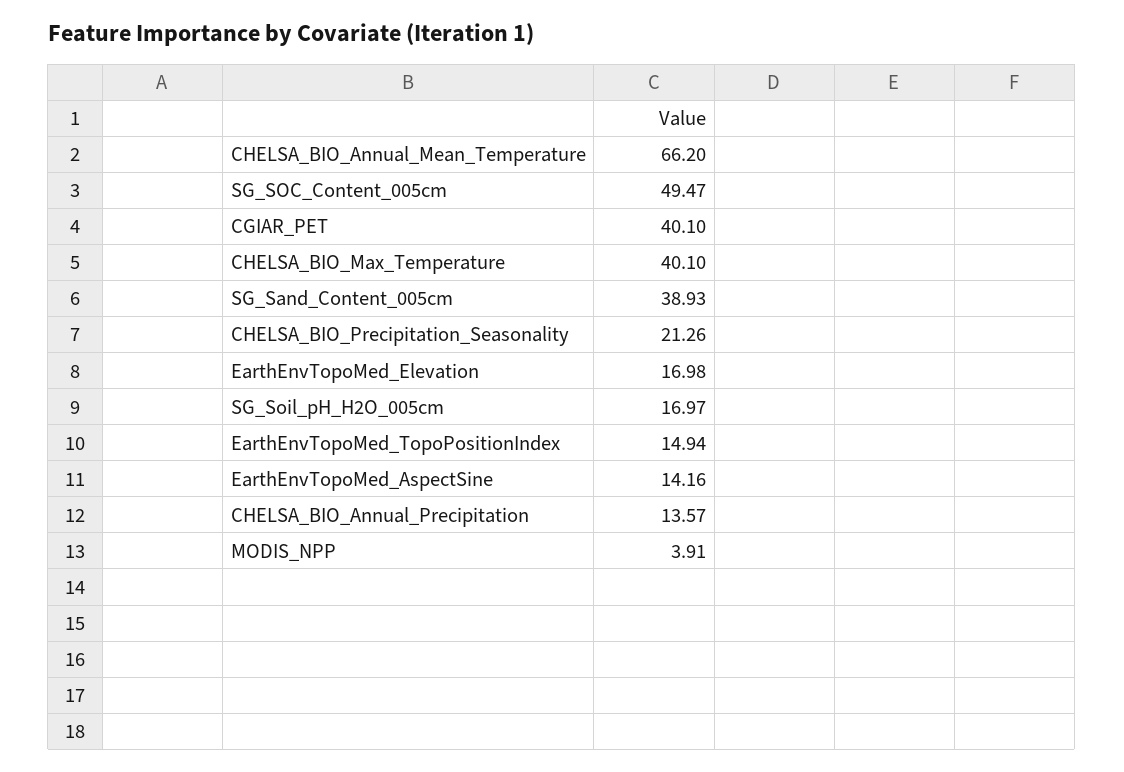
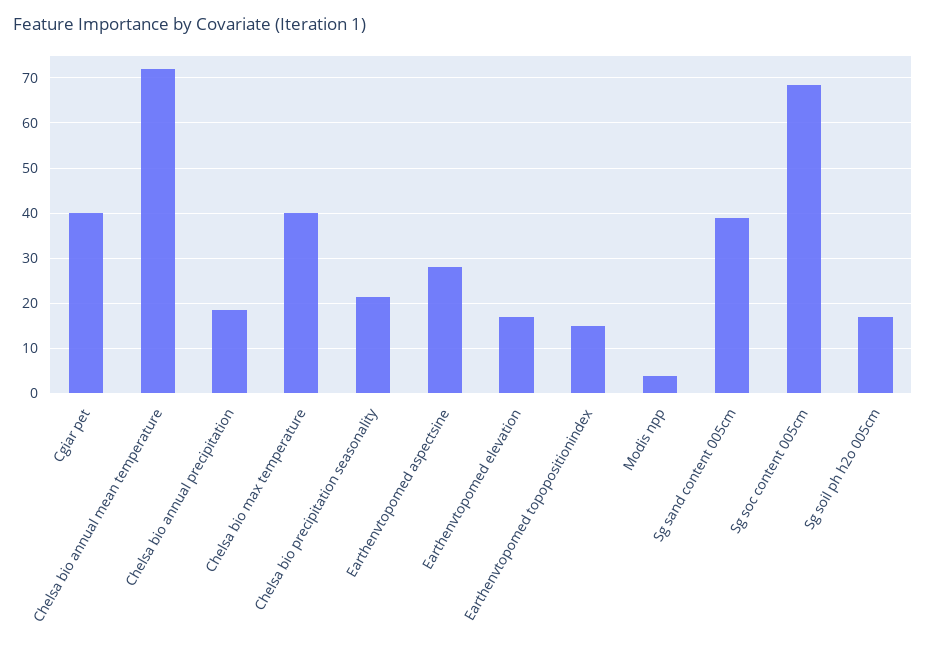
CHELSA_BIO_Annual_Mean_Temperature: 66.2 -> 72
SG_SOC_Content_005cm: 49.47 -> 68
EarthEnvTopoMed_AspectSine: 14.16 -> 28
CHELSA_BIO_Annual_Precipitation: 13.57 -> 18

